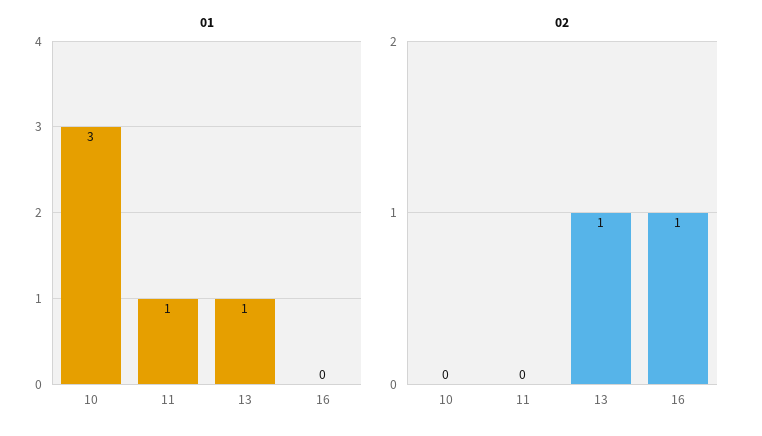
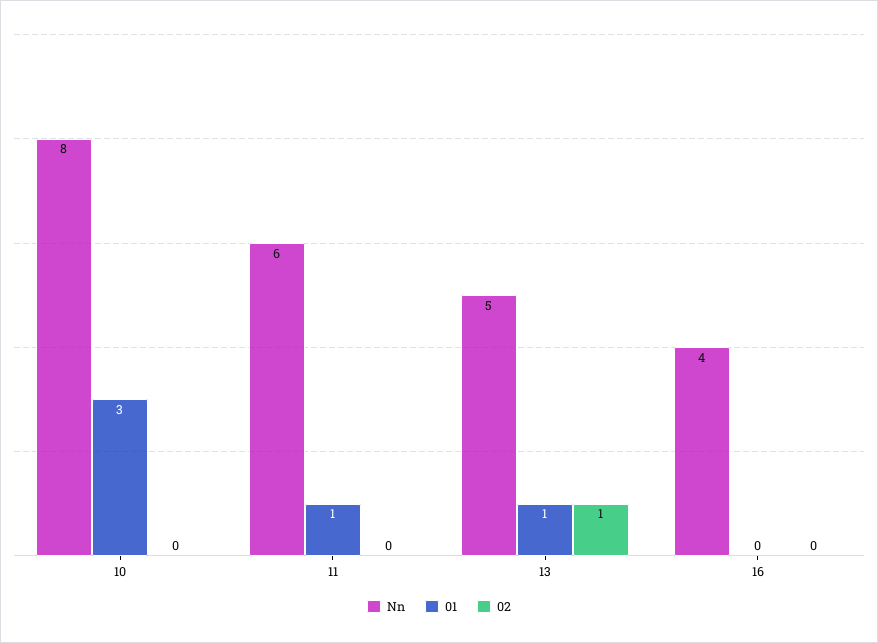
02, 16: 1 -> 0
Nn, 10: none -> 8
Nn, 11: none -> 6
Nn, 13: none -> 5
Nn, 16: none -> 4

